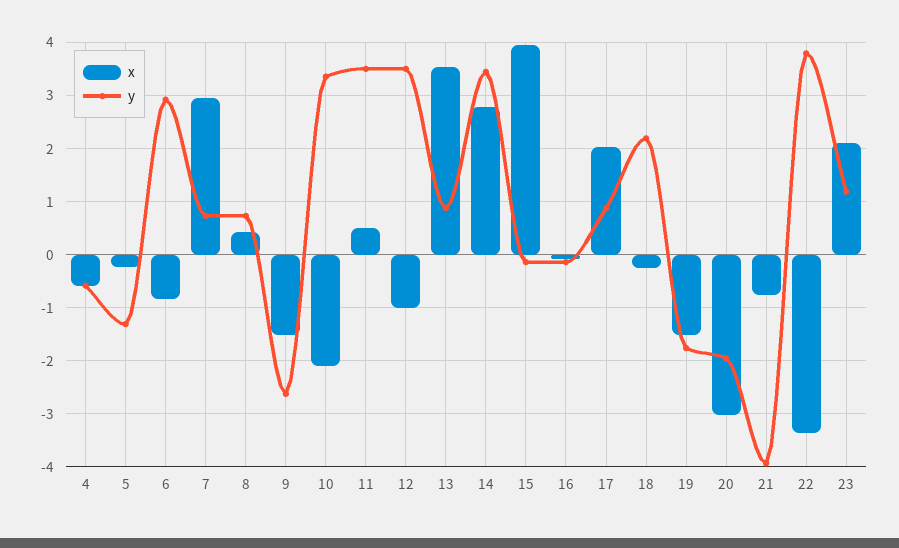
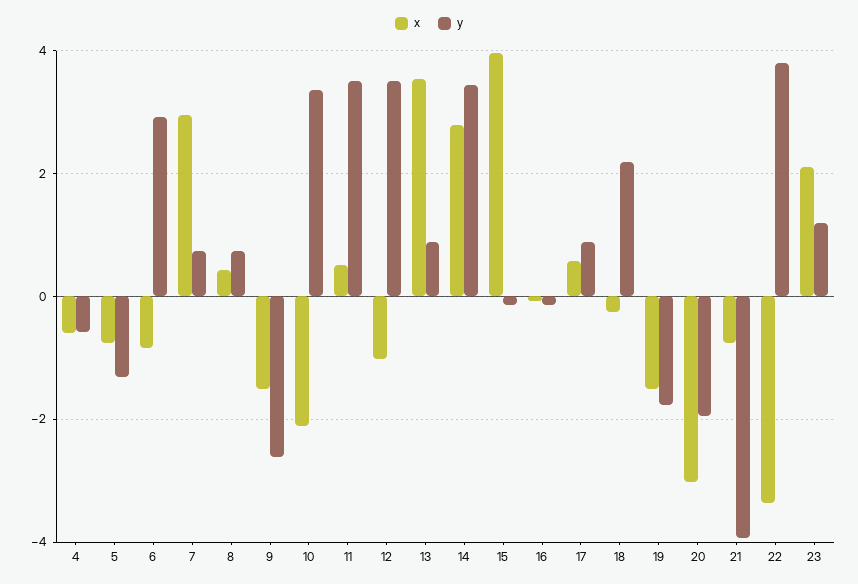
x, 5: -0.2 -> -0.8
x, 17: 2 -> 0.6

